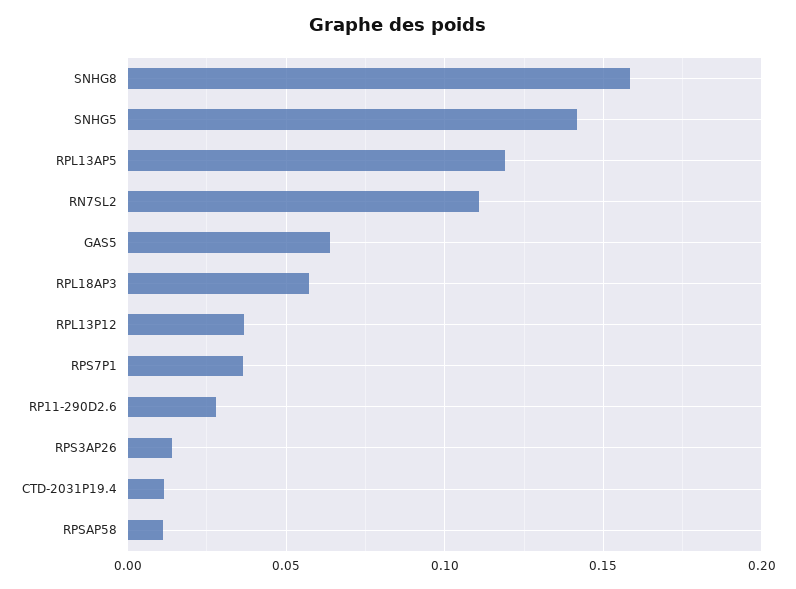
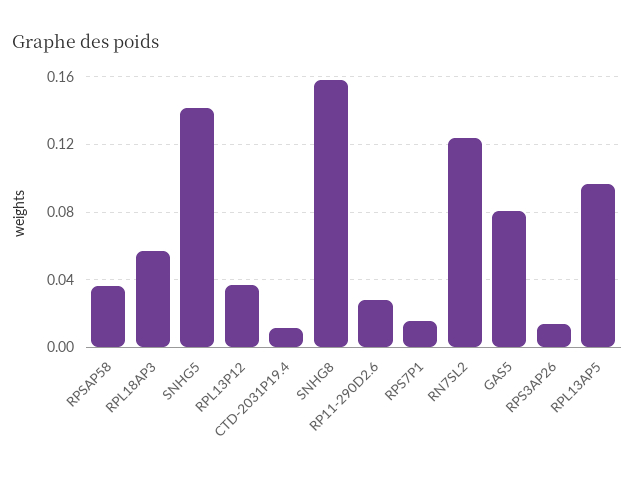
RPL13AP5: 0.12 -> 0.095
RN7SL2: 0.11 -> 0.125
GAS5: 0.065 -> 0.08
RPS7P1: 0.035 -> 0.015
RPSAP58: 0.01 -> 0.035

